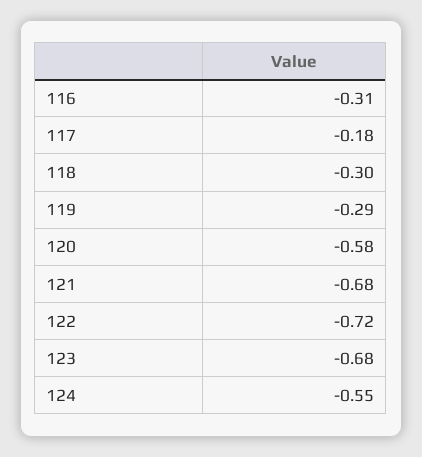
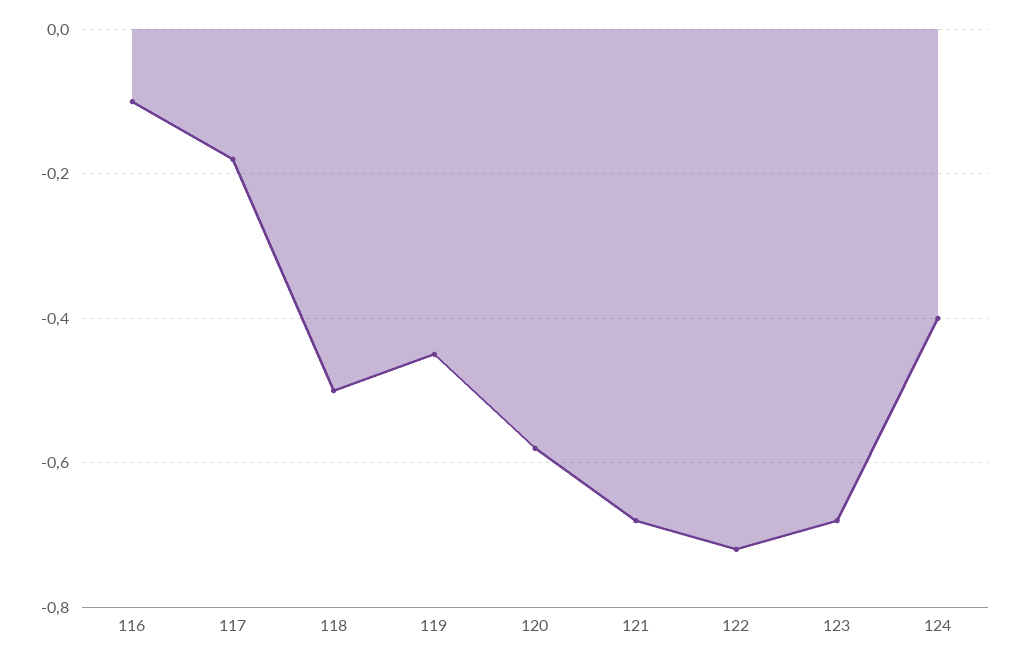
116: -0.31 -> -0.1
118: -0.3 -> -0.5
119: -0.29 -> -0.45
124: -0.55 -> -0.4

